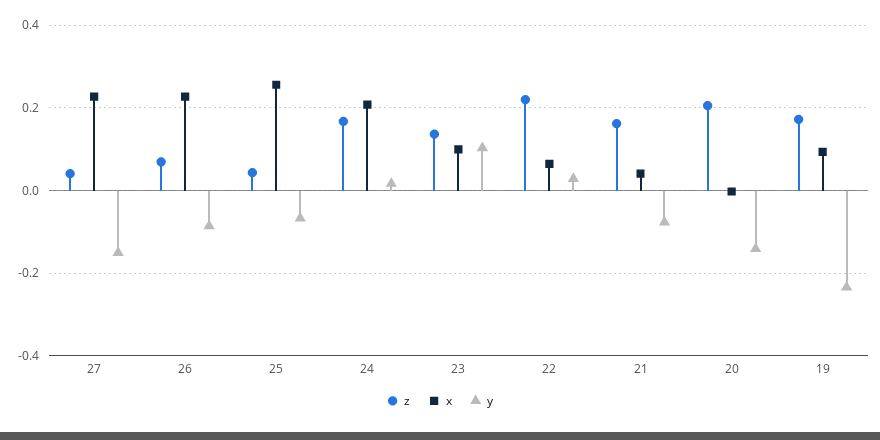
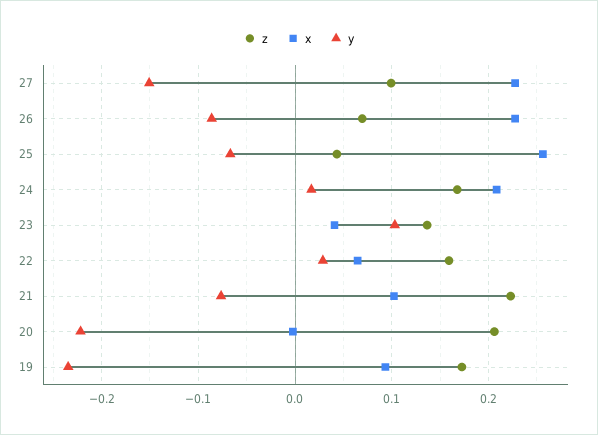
z, 27: 0.04 -> 0.1
x, 23: 0.1 -> 0.04
z, 22: 0.22 -> 0.16
z, 21: 0.16 -> 0.22
x, 21: 0.04 -> 0.1
y, 20: -0.14 -> -0.22

